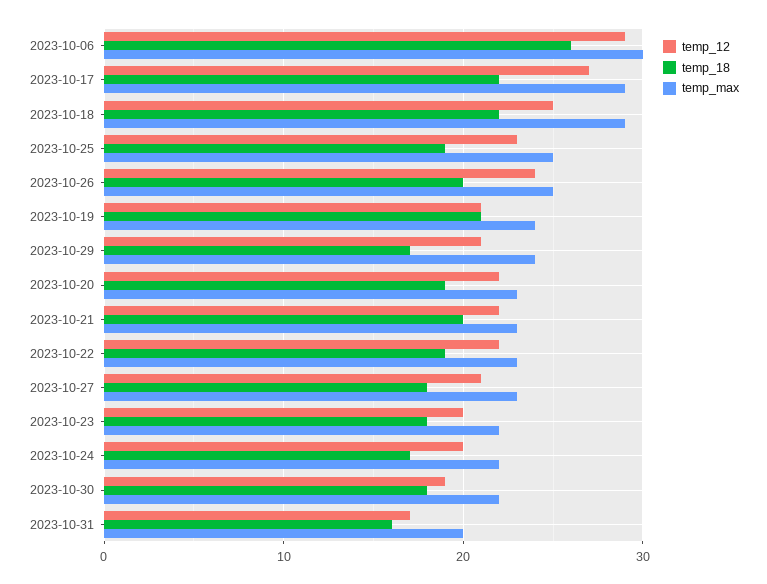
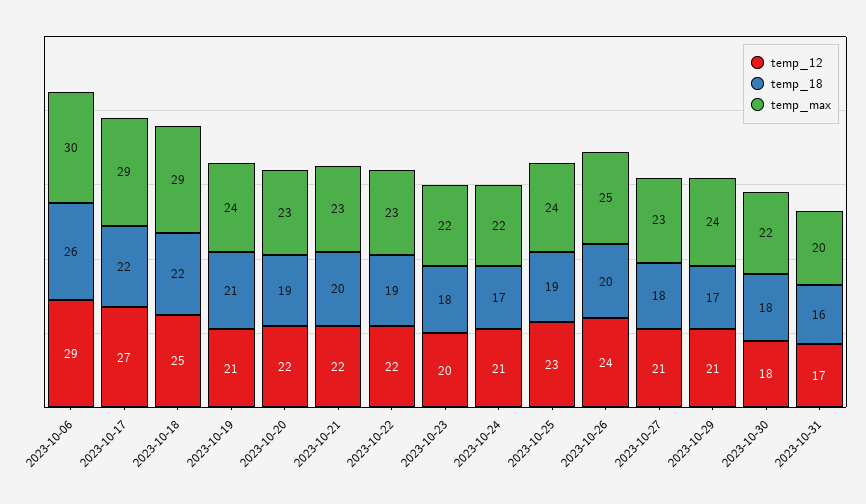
temp_max, 2023-10-25: 25 -> 24
temp_12, 2023-10-24: 20 -> 21
temp_12, 2023-10-30: 19 -> 18

